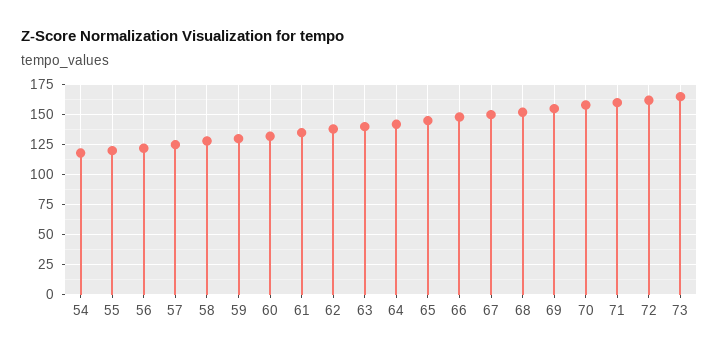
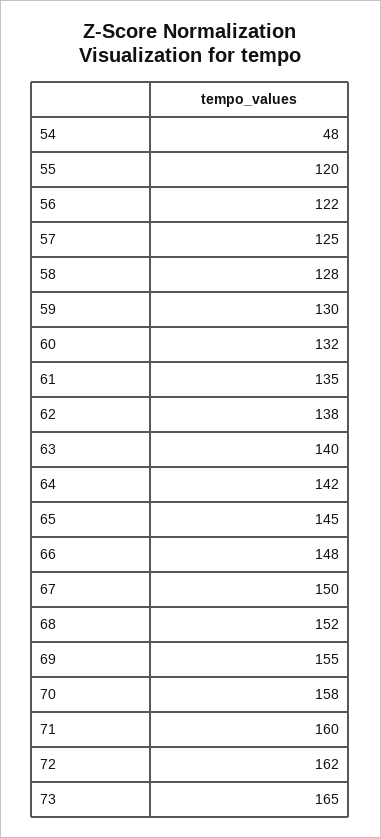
54: 125 -> 48

